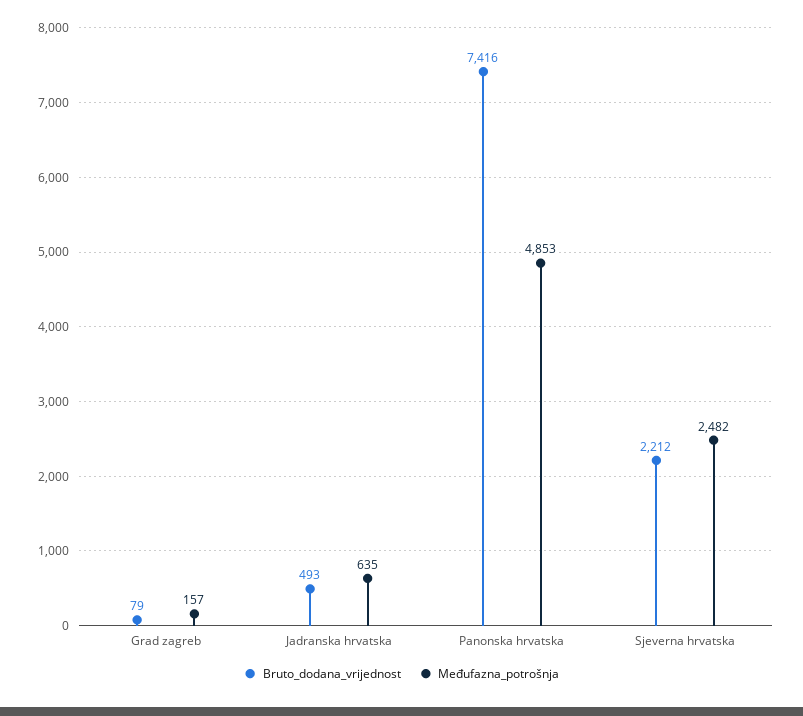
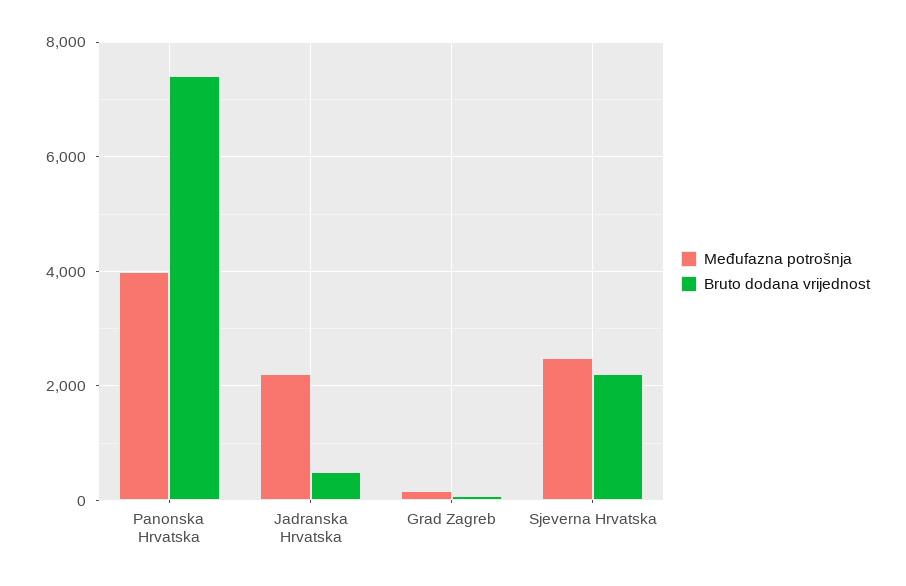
Međufazna_potrošnja, Jadranska hrvatska: 635 -> 2200
Međufazna_potrošnja, Panonska hrvatska: 4853 -> 4000

